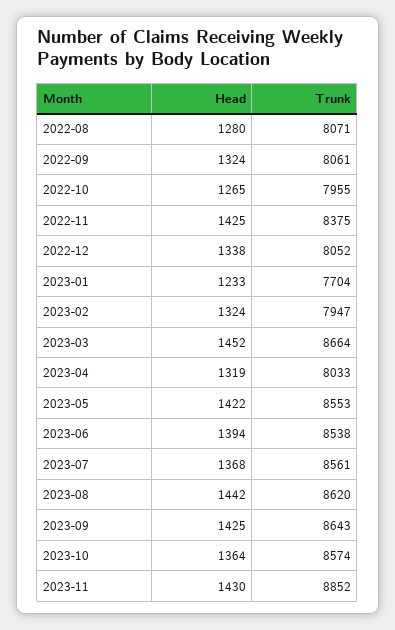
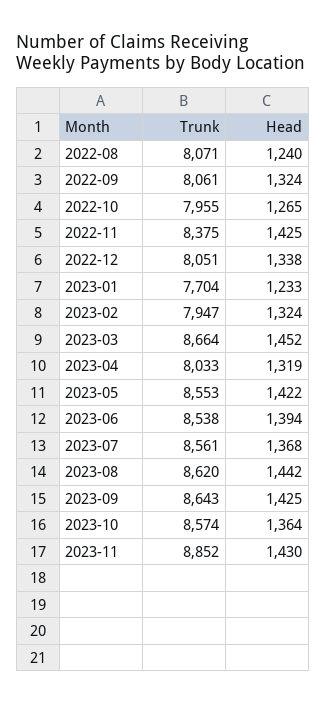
Head, 2022-08: 1280 -> 1240
Trunk, 2022-12: 8052 -> 8051

